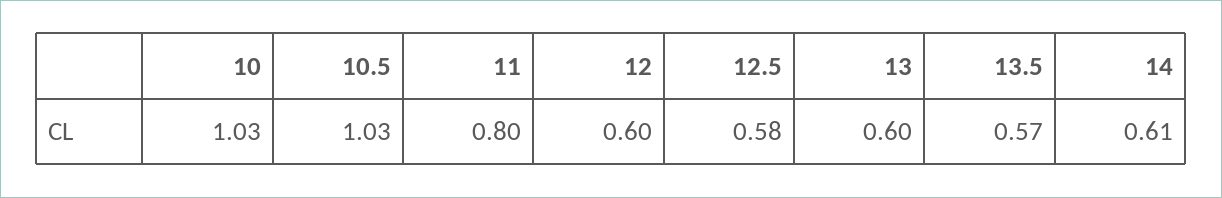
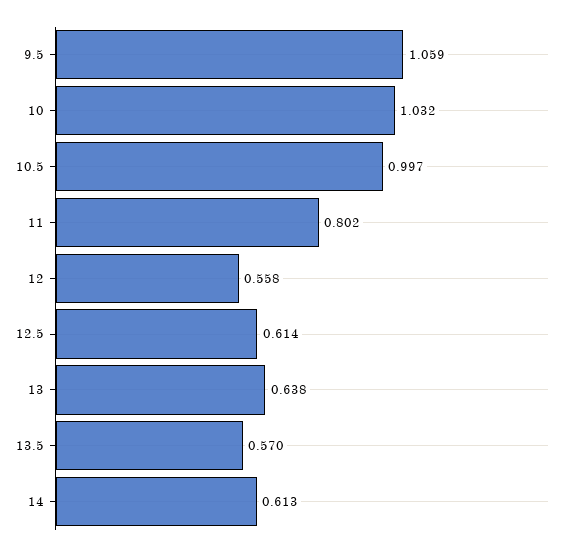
10.5: 1.03 -> 0.997
12: 0.6 -> 0.558
12.5: 0.58 -> 0.614
13: 0.6 -> 0.638
9.5: none -> 1.059

